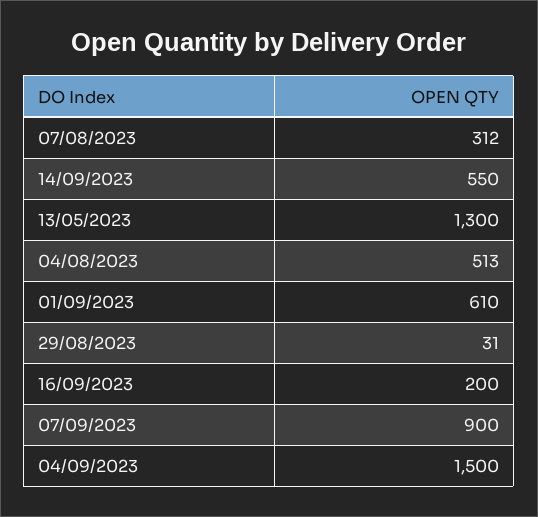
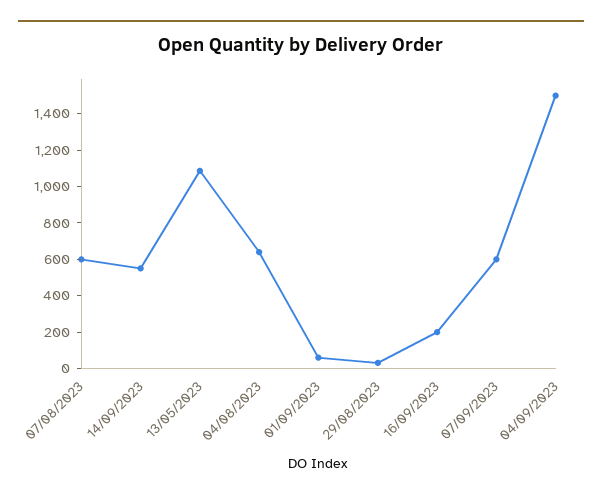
07/08/2023: 312 -> 600
13/05/2023: 1300 -> 1100
04/08/2023: 513 -> 650
01/09/2023: 610 -> 50
07/09/2023: 900 -> 600

